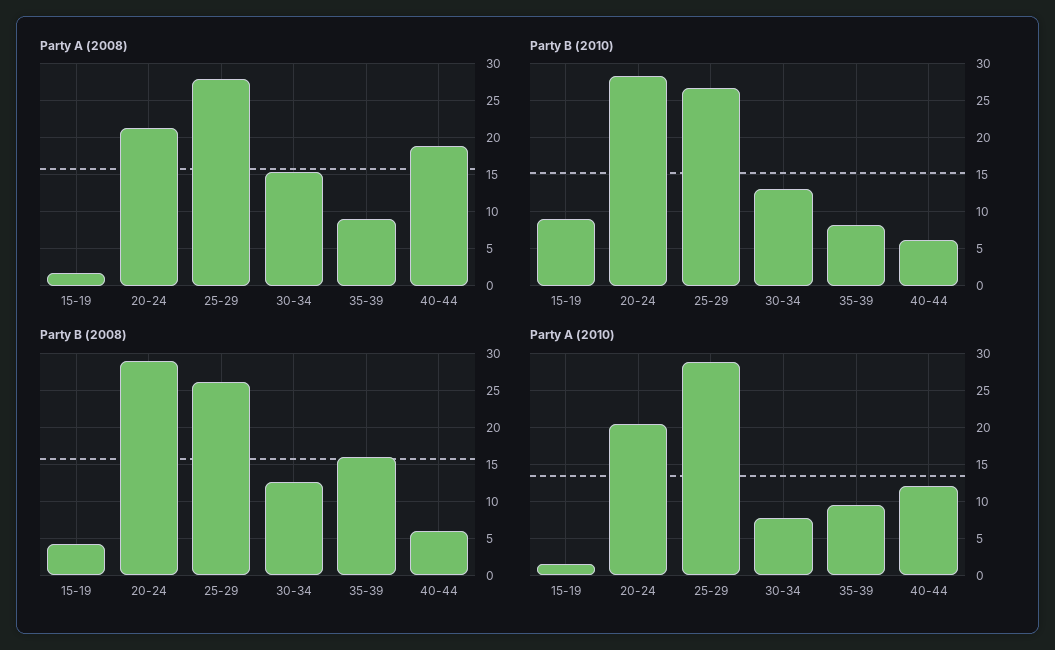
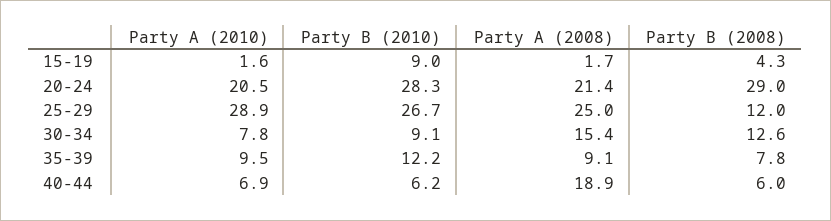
Party A (2008), 25-29: 28 -> 25
Party B (2010), 30-34: 13 -> 9.1
Party B (2010), 35-39: 8 -> 12.2
Party B (2008), 25-29: 26 -> 12
Party B (2008), 35-39: 16 -> 7.8
Party A (2010), 40-44: 12 -> 6.9

